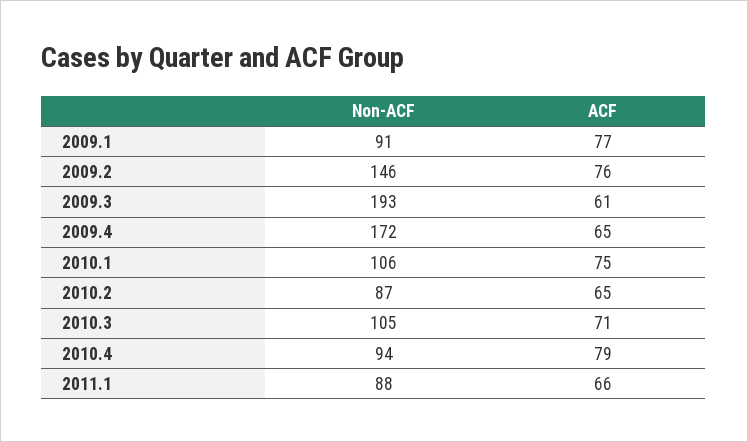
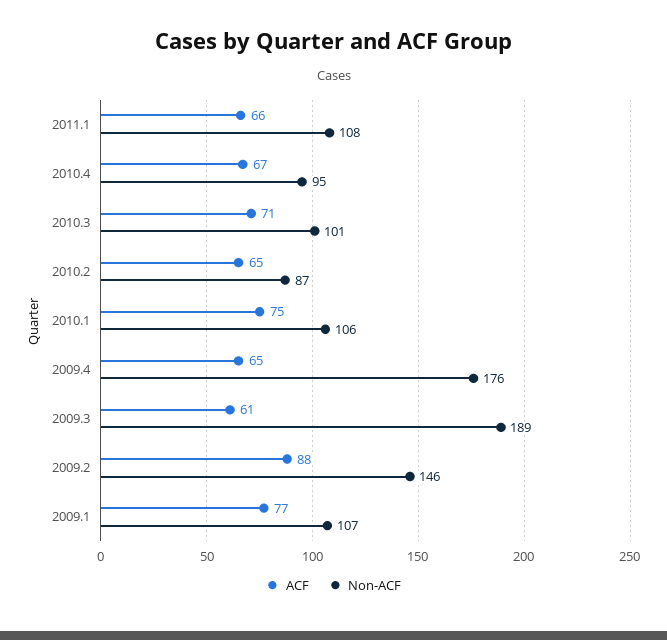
Non-ACF, 2009.1: 91 -> 107
ACF, 2009.2: 76 -> 88
Non-ACF, 2009.3: 193 -> 189
Non-ACF, 2009.4: 172 -> 176
Non-ACF, 2010.3: 105 -> 101
Non-ACF, 2010.4: 94 -> 95
ACF, 2010.4: 79 -> 67
Non-ACF, 2011.1: 88 -> 108

